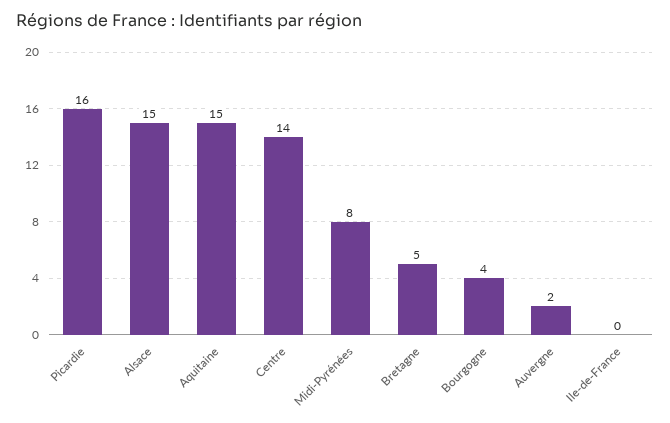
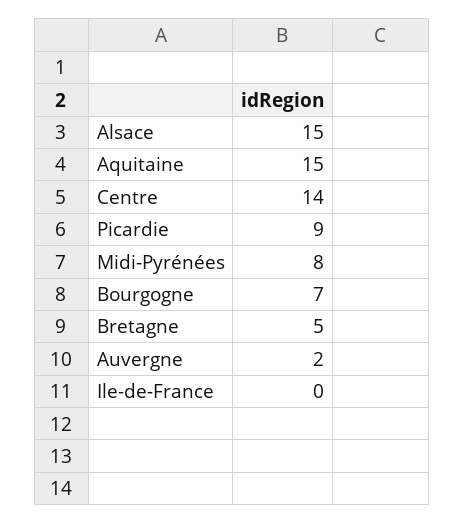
Picardie: 16 -> 9
Bourgogne: 4 -> 7

